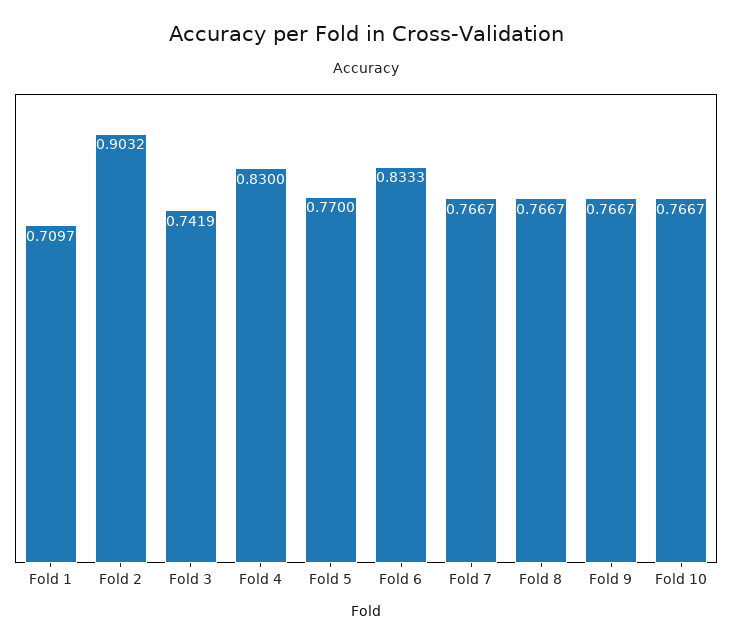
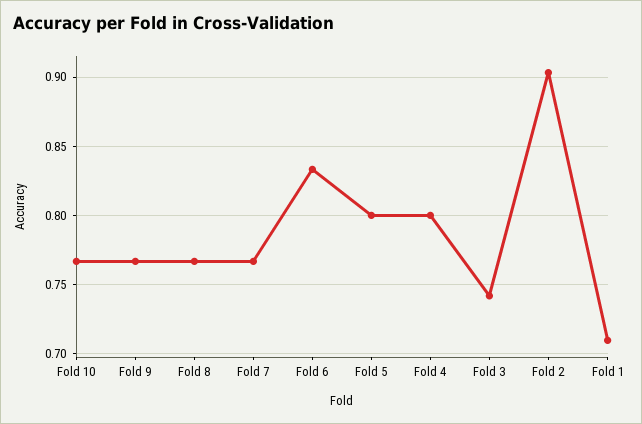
Fold 4: 0.83 -> 0.8
Fold 5: 0.77 -> 0.8

